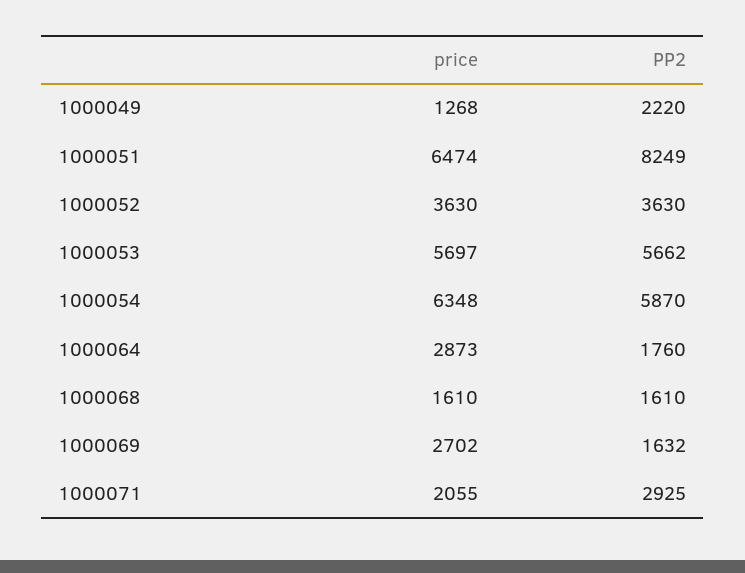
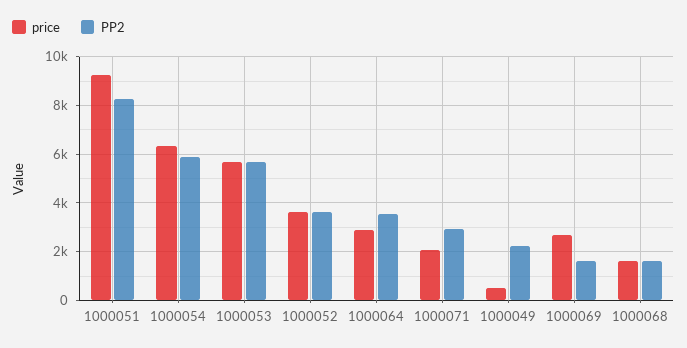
price, 1000049: 1268 -> 500
price, 1000051: 6474 -> 9250
PP2, 1000064: 1760 -> 3500

